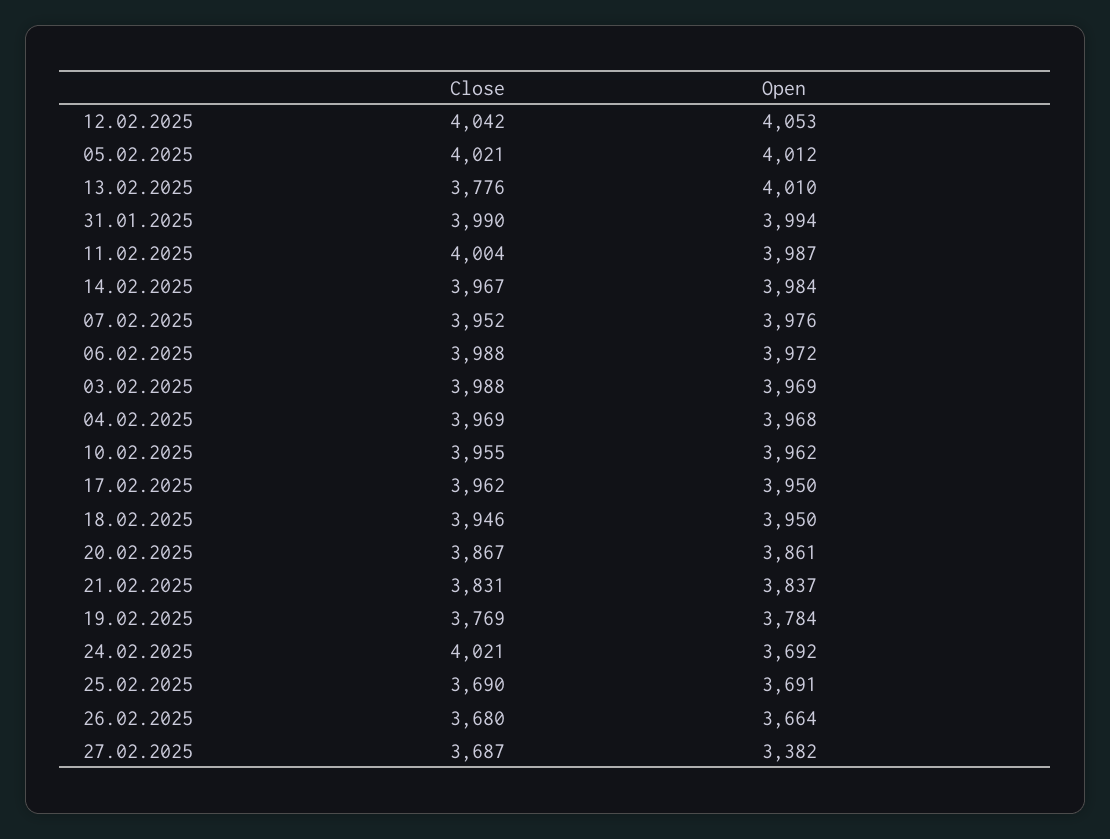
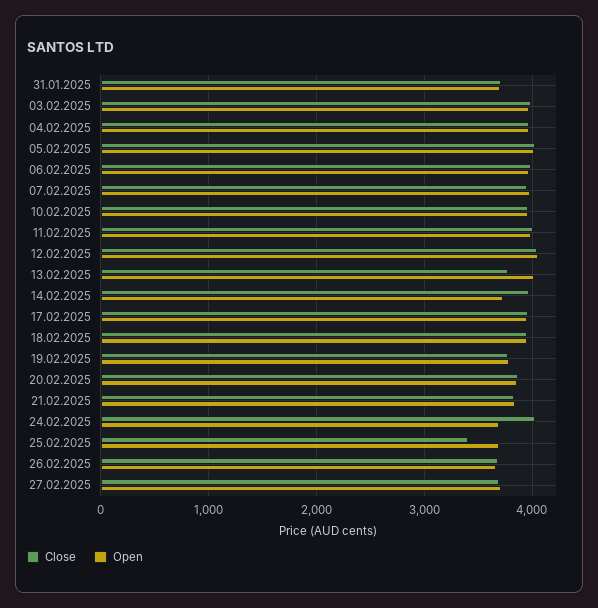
Close, 31.01.2025: 3990 -> 3700
Open, 31.01.2025: 3994 -> 3700
Open, 14.02.2025: 3984 -> 3700
Close, 25.02.2025: 3690 -> 3400
Open, 27.02.2025: 3382 -> 3700

